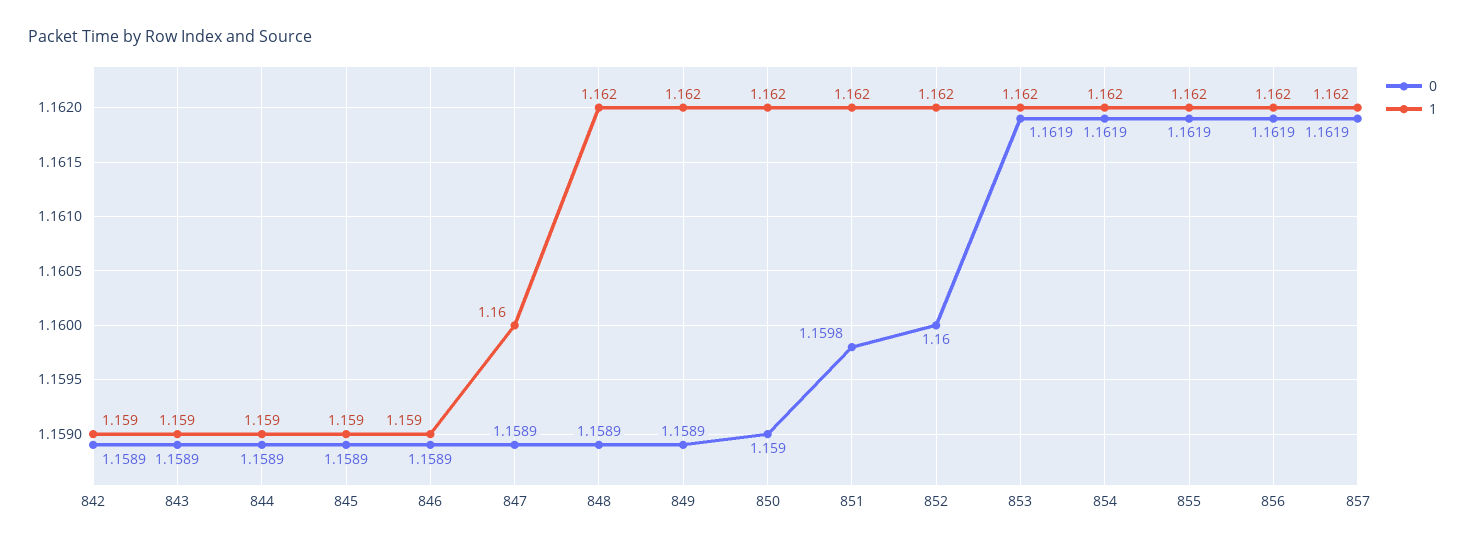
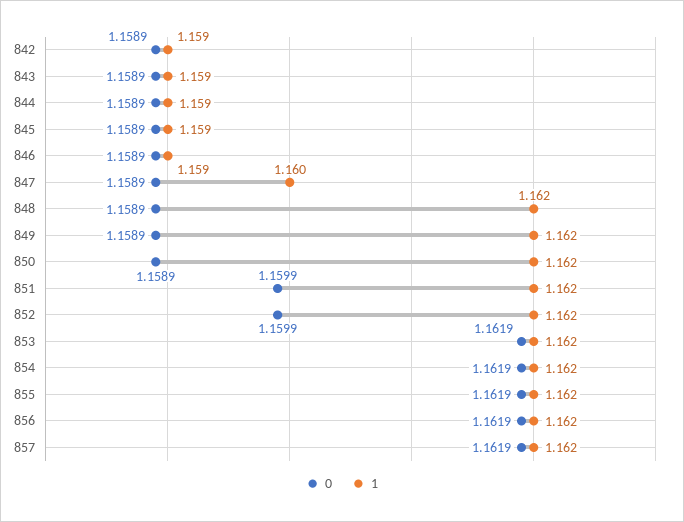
0, 850: 1.159 -> 1.1589
0, 851: 1.1598 -> 1.1599
0, 852: 1.16 -> 1.1599

